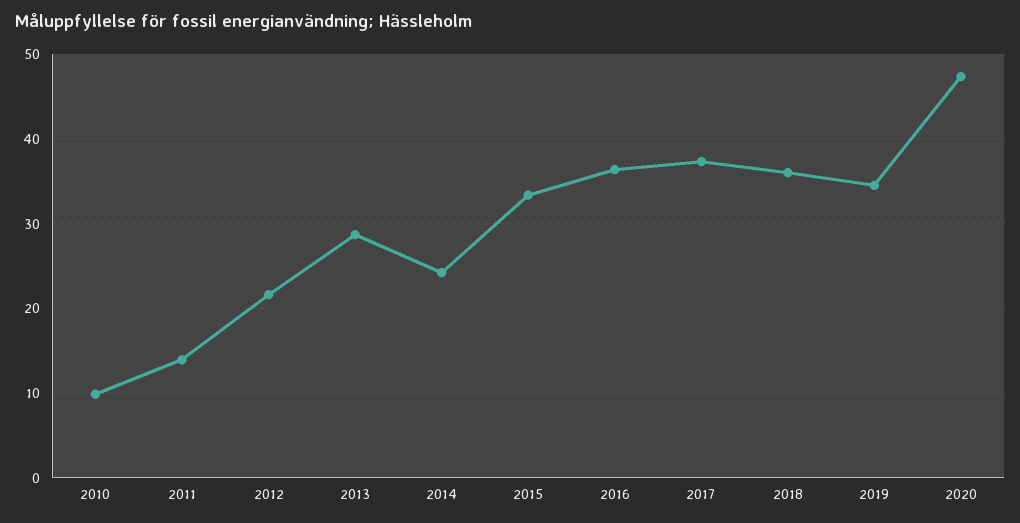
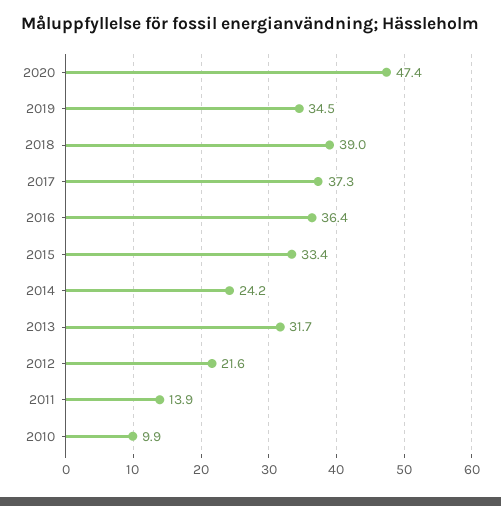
2013: 29 -> 31.7
2018: 36 -> 39

